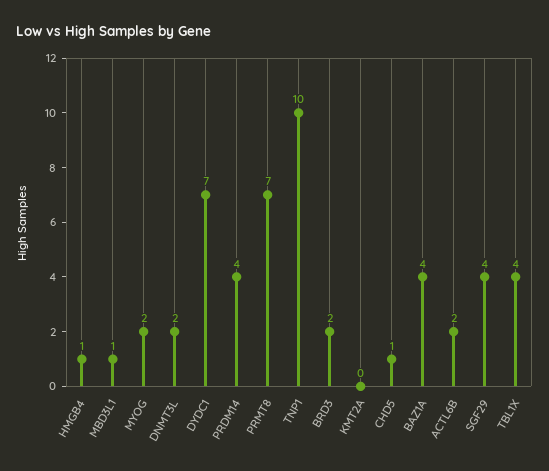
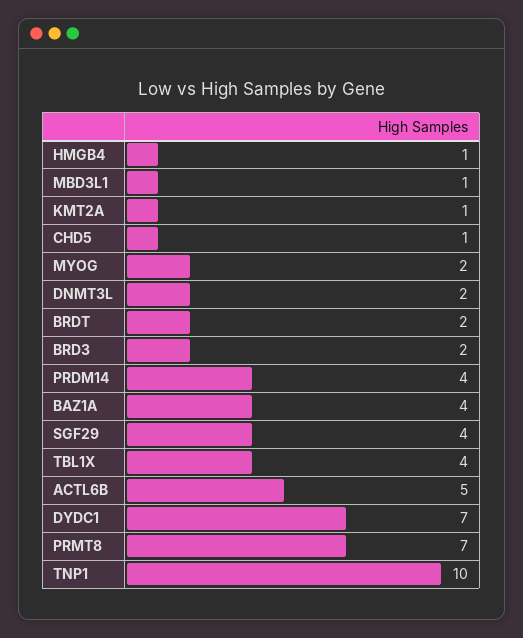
KMT2A: 0 -> 1
ACTL6B: 2 -> 5
BRDT: none -> 2

